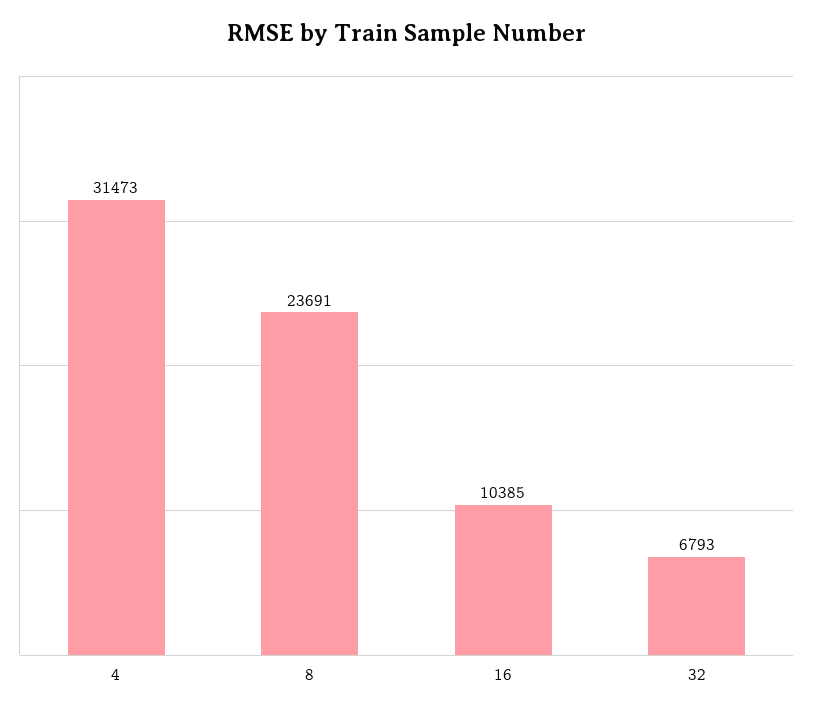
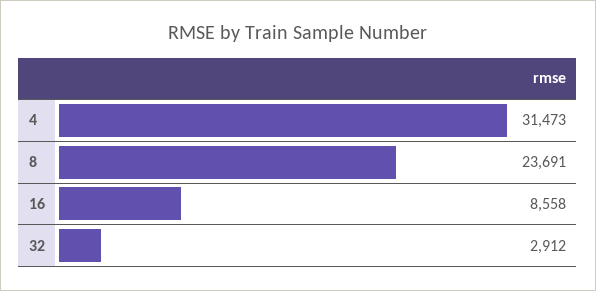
16: 10385 -> 8558
32: 6793 -> 2912

